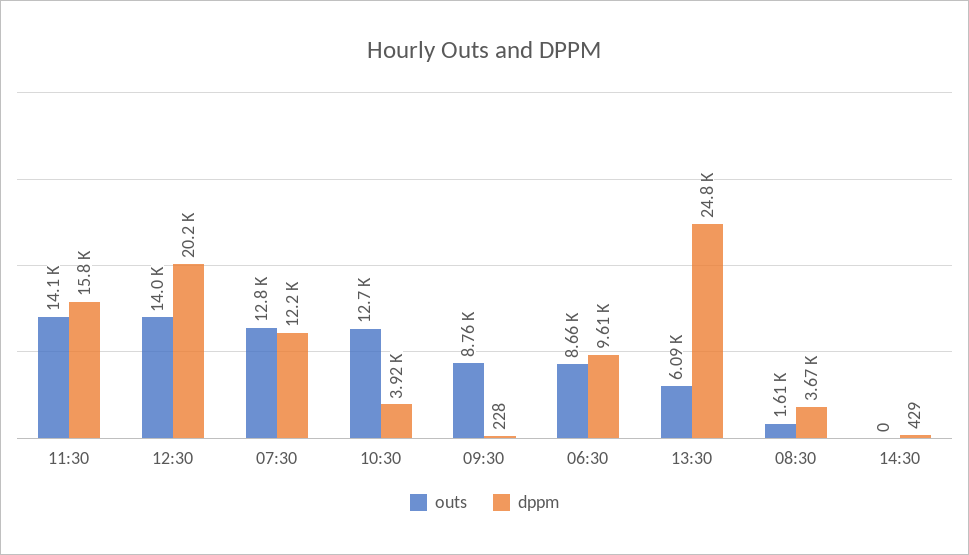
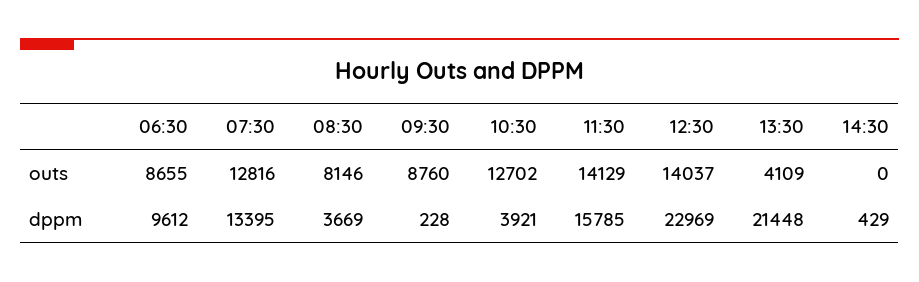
dppm, 12:30: 20200 -> 22969
dppm, 07:30: 12200 -> 13395
outs, 13:30: 6090 -> 4109
dppm, 13:30: 24800 -> 21448
outs, 08:30: 1610 -> 8146

